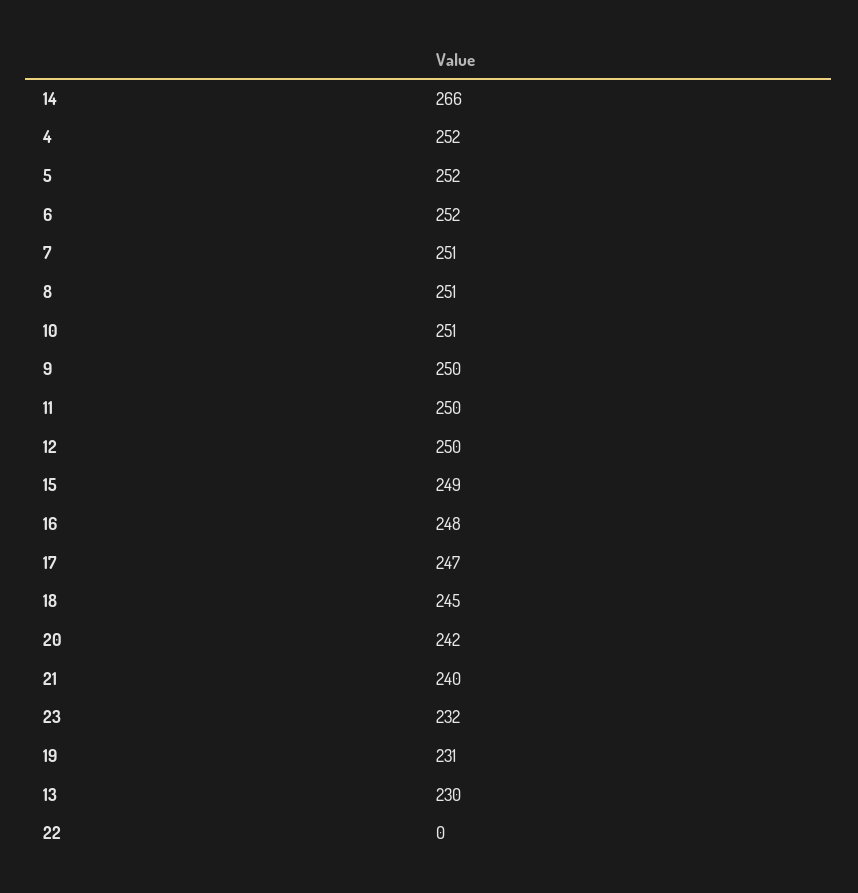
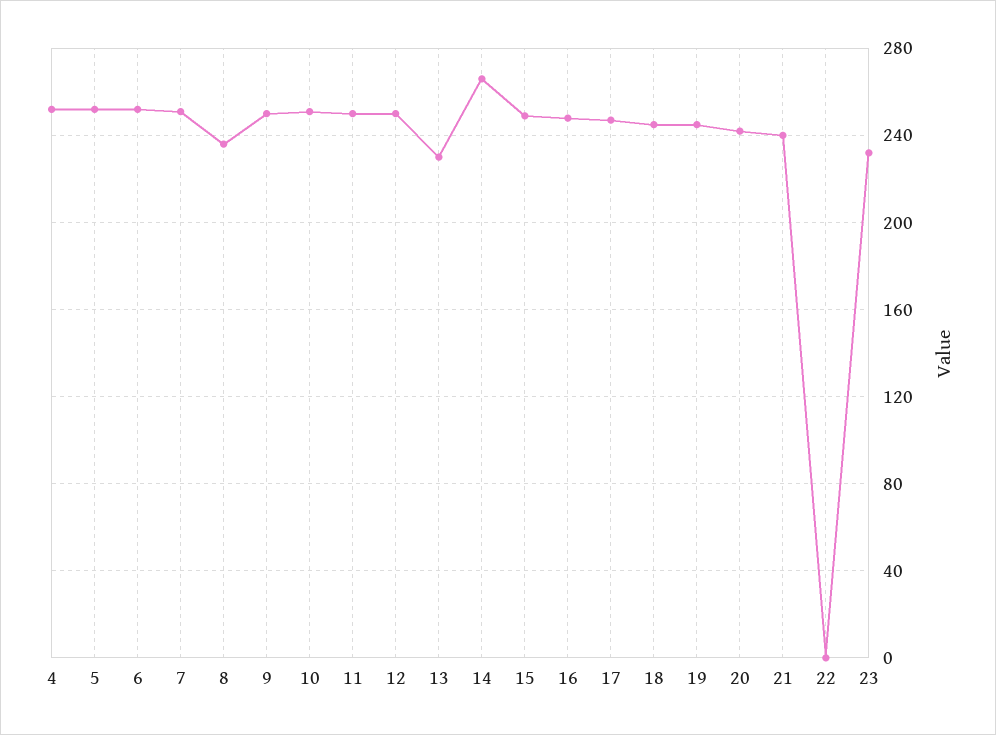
8: 251 -> 235
19: 231 -> 245

